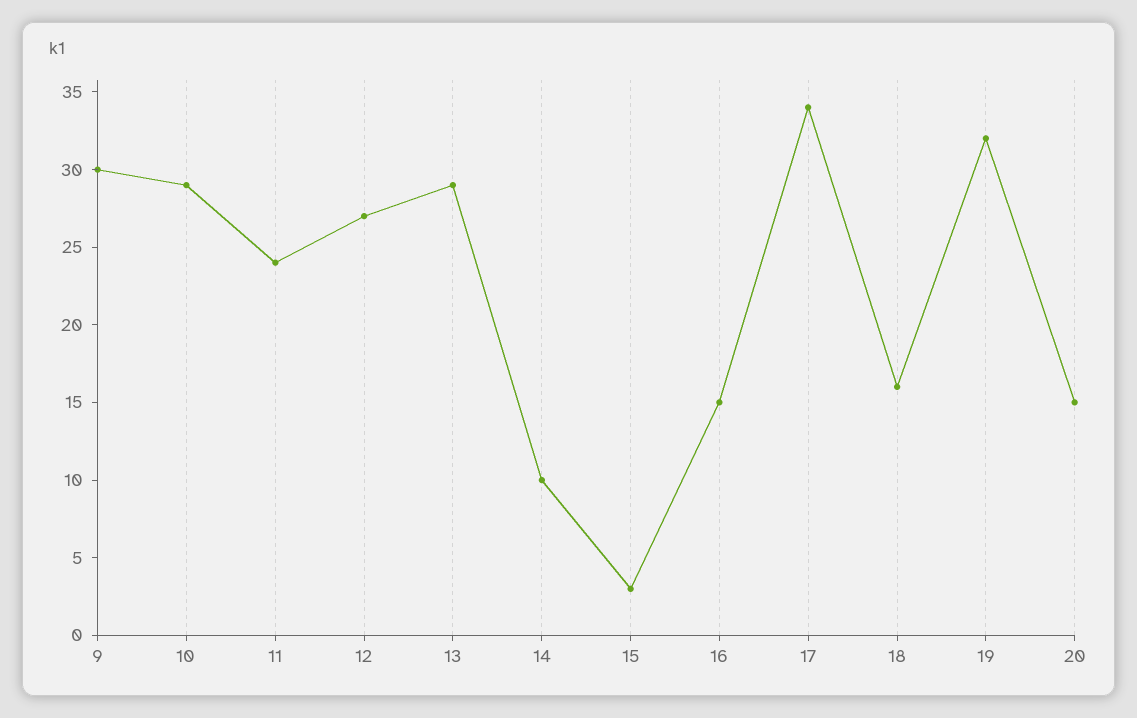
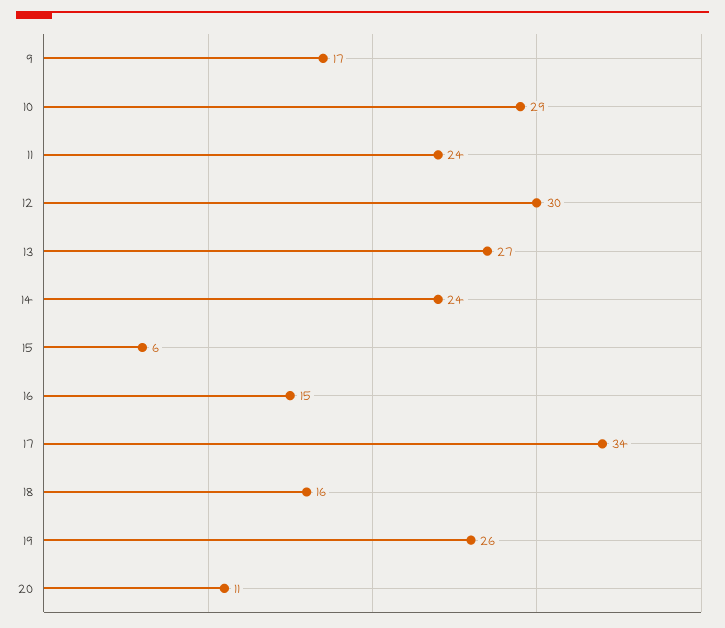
9: 30 -> 17
12: 27 -> 30
13: 29 -> 27
14: 10 -> 24
15: 3 -> 6
19: 32 -> 26
20: 15 -> 11

